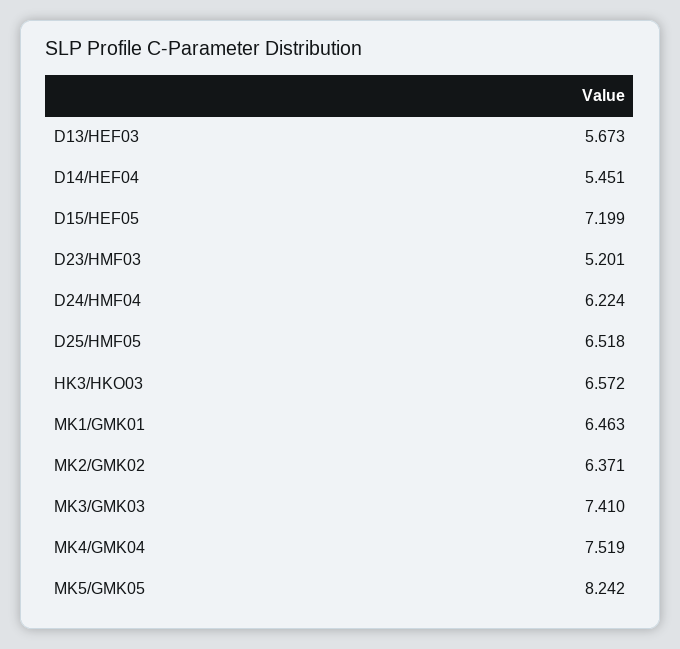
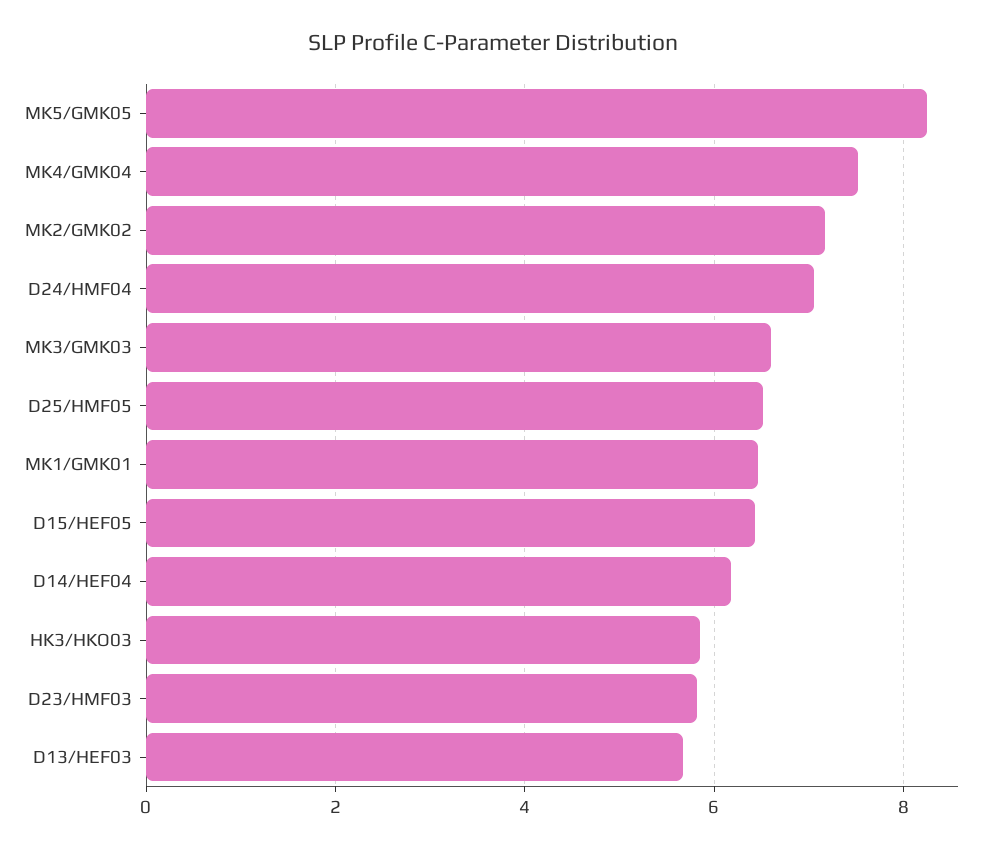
D14/HEF04: 5.451 -> 6.2
D15/HEF05: 7.199 -> 6.4
D23/HMF03: 5.201 -> 5.8
D24/HMF04: 6.224 -> 7
HK3/HKO03: 6.572 -> 5.8
MK2/GMK02: 6.371 -> 7.2
MK3/GMK03: 7.41 -> 6.6

